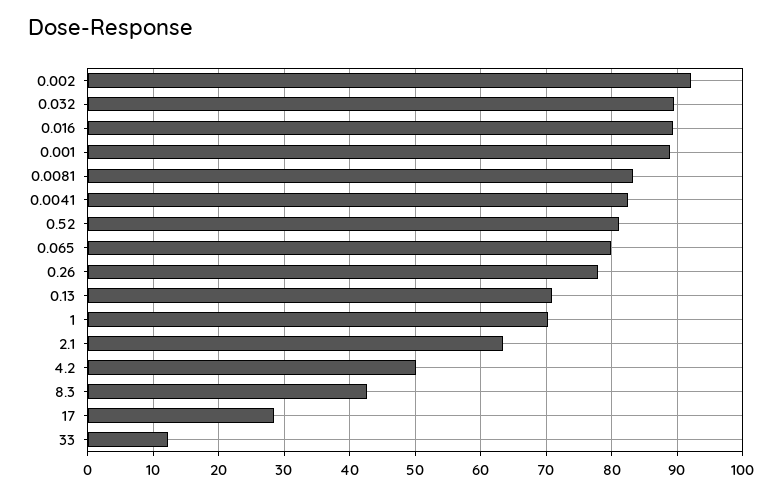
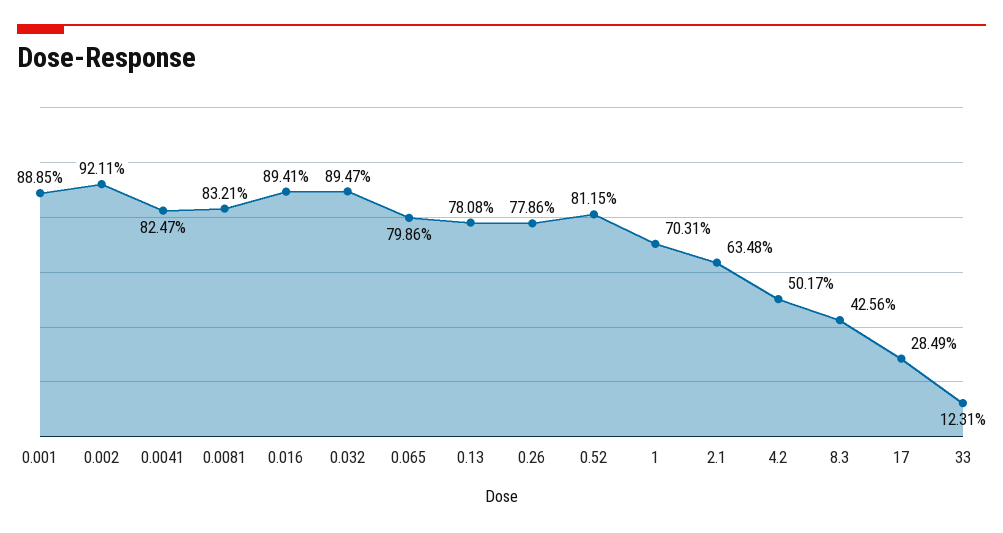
0.13: 71 -> 78.08

